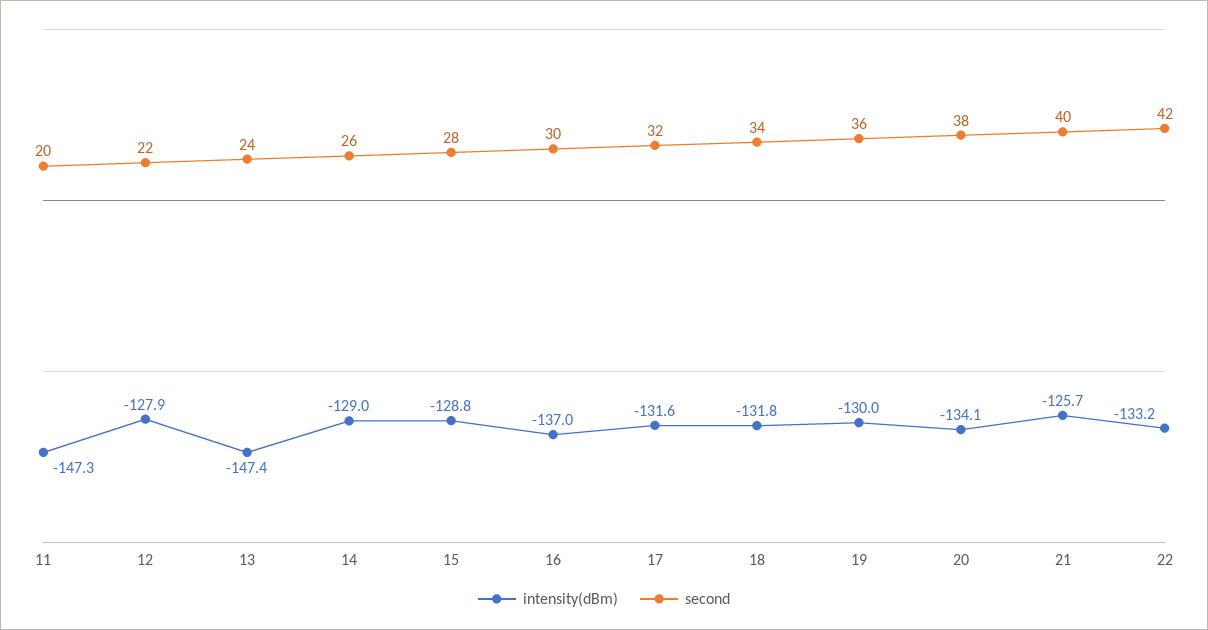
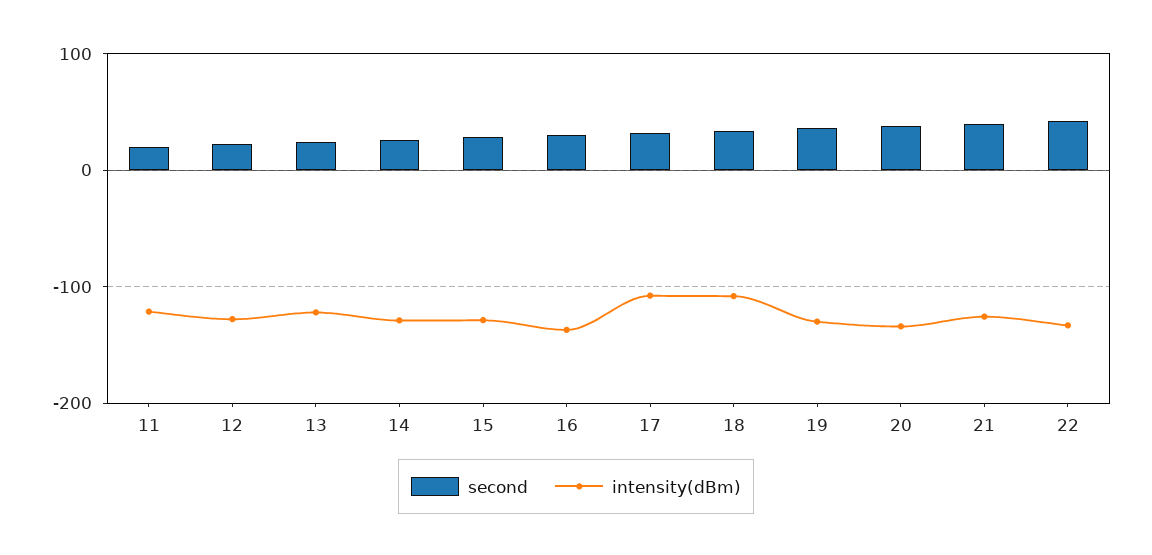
intensity(dBm), 11: -147.3 -> -120
intensity(dBm), 13: -147.4 -> -120
intensity(dBm), 17: -131.6 -> -110
intensity(dBm), 18: -131.8 -> -110

